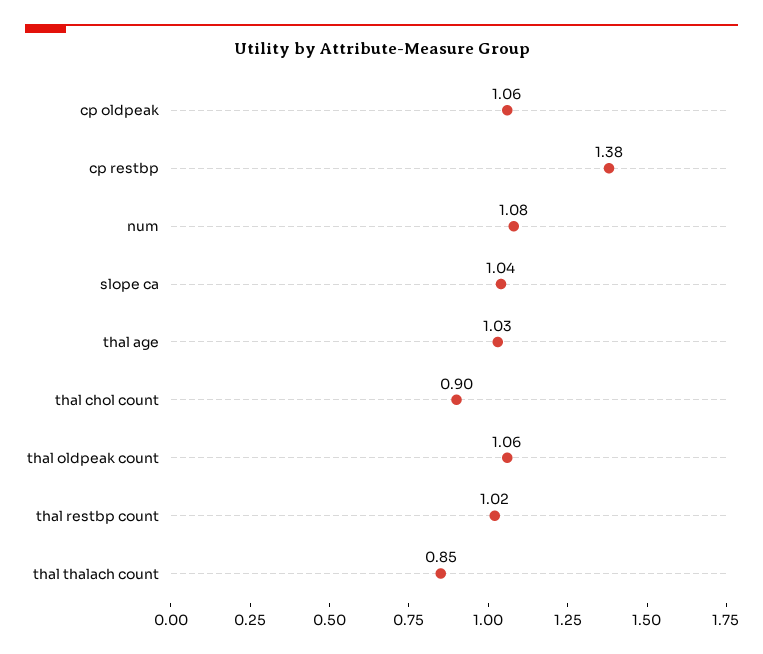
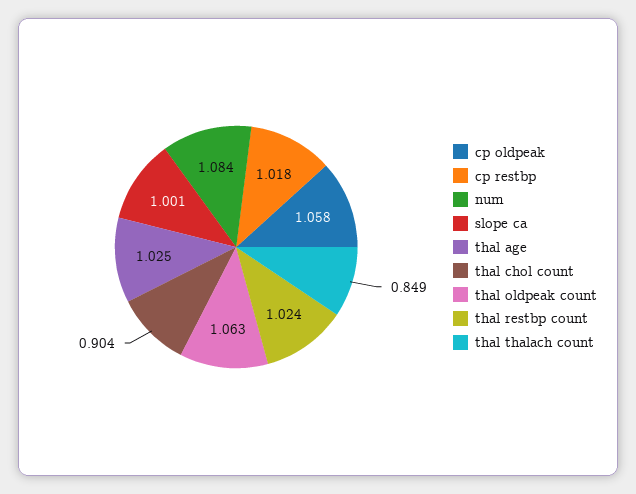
cp restbp: 1.38 -> 1.018
slope ca: 1.04 -> 1.001

